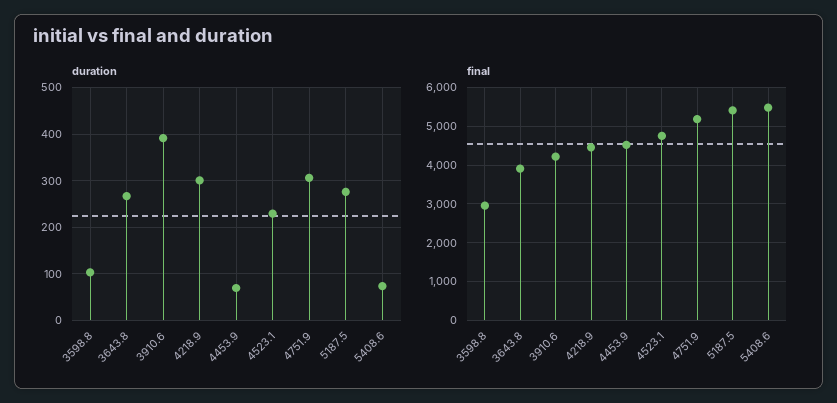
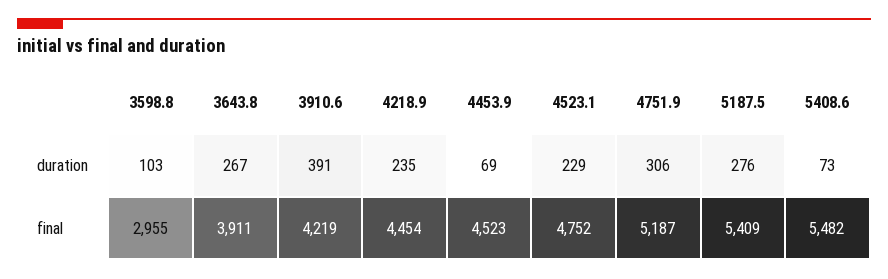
duration, 4218.9: 300 -> 235

